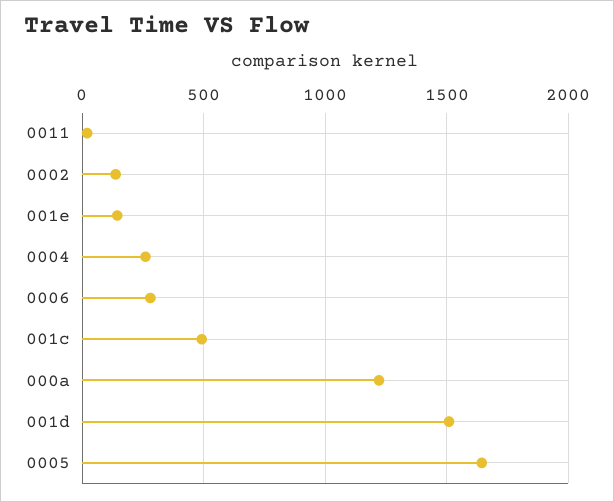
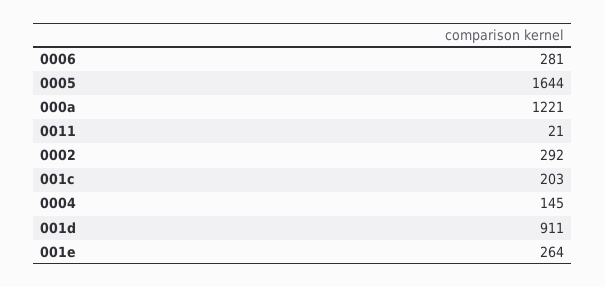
0002: 150 -> 292
001e: 150 -> 264
0004: 250 -> 145
001c: 500 -> 203
001d: 1500 -> 911

